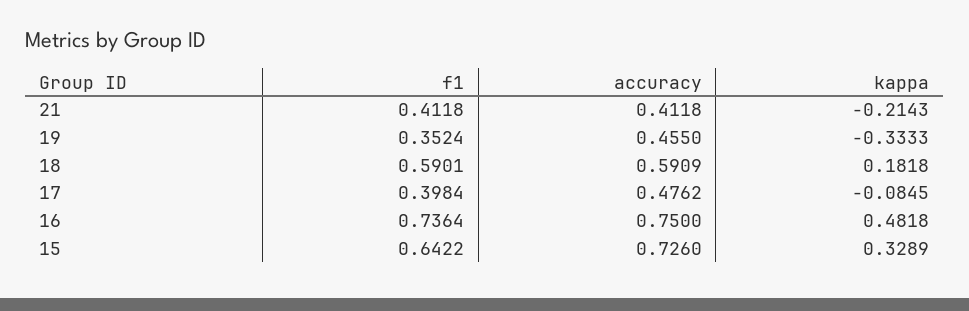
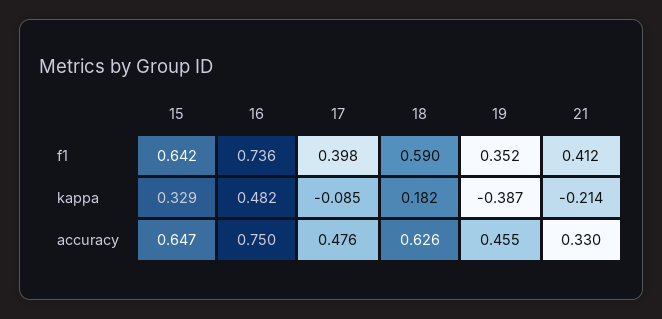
accuracy, 21: 0.4118 -> 0.33
kappa, 19: -0.3333 -> -0.387
accuracy, 18: 0.5909 -> 0.626
accuracy, 15: 0.726 -> 0.647

